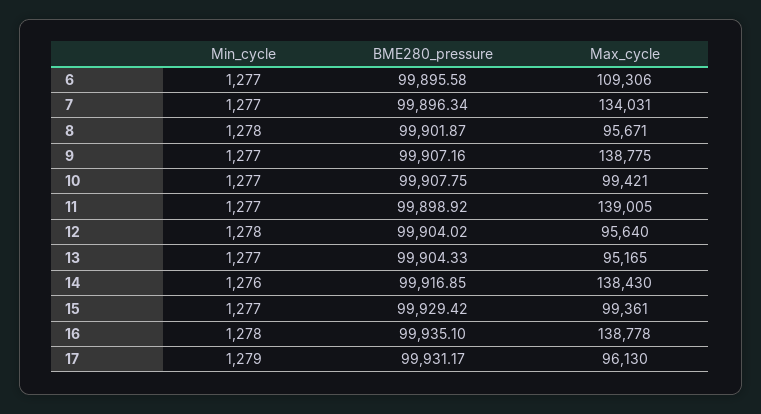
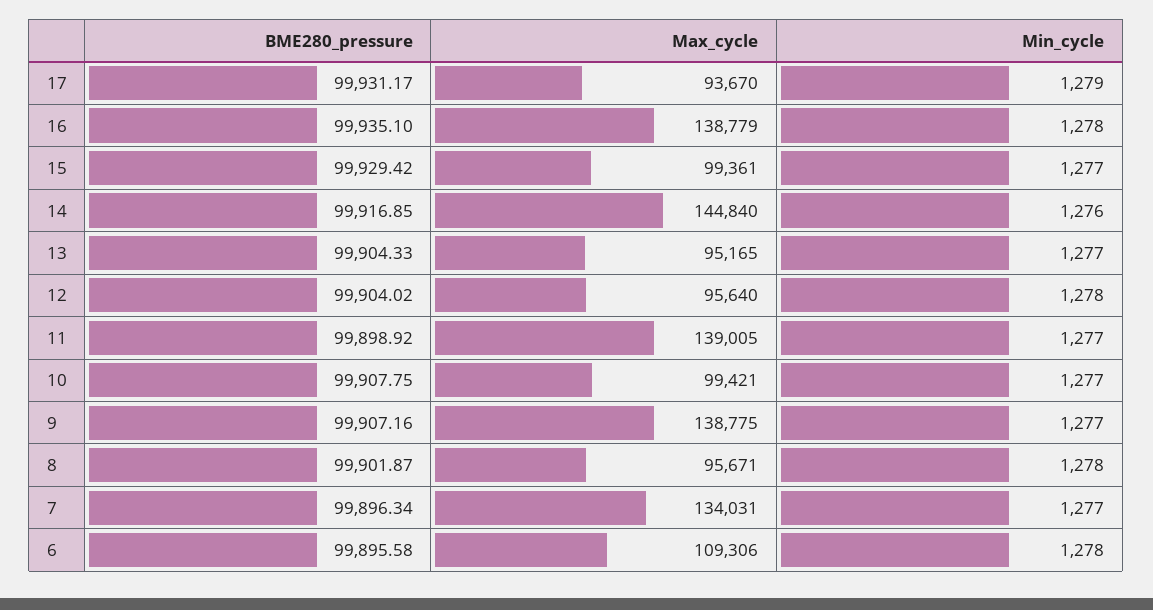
Min_cycle, 6: 1277 -> 1278
Max_cycle, 14: 138430 -> 144840
Max_cycle, 16: 138778 -> 138779
Max_cycle, 17: 96130 -> 93670

